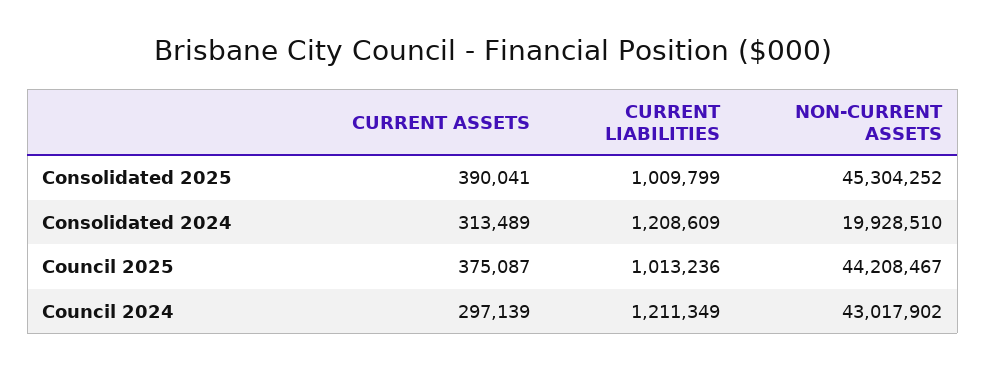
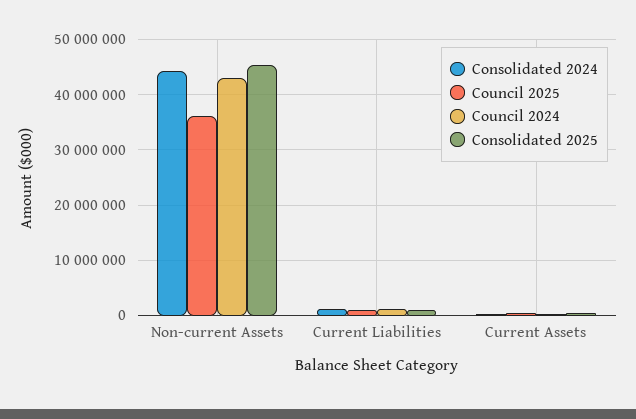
Consolidated 2024, NON-CURRENT ASSETS: 19928510 -> 44000000
Council 2025, NON-CURRENT ASSETS: 44208467 -> 36000000

